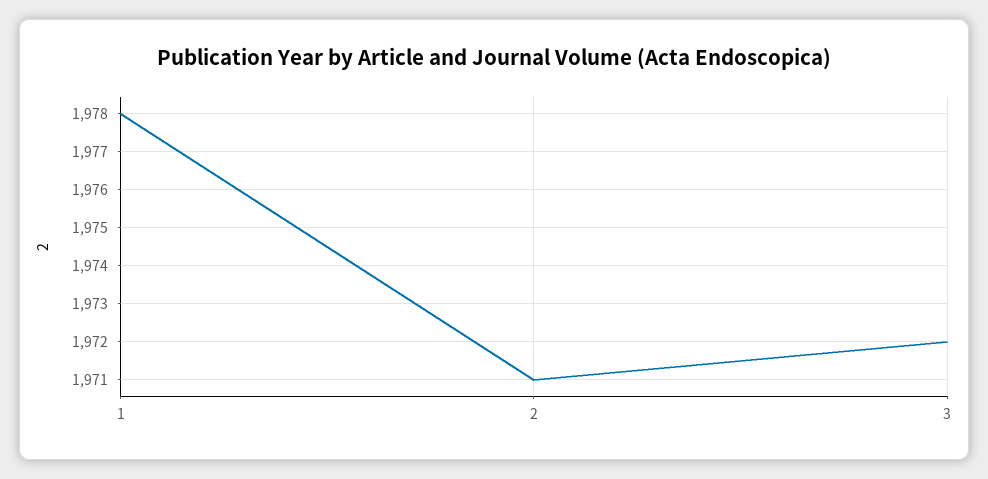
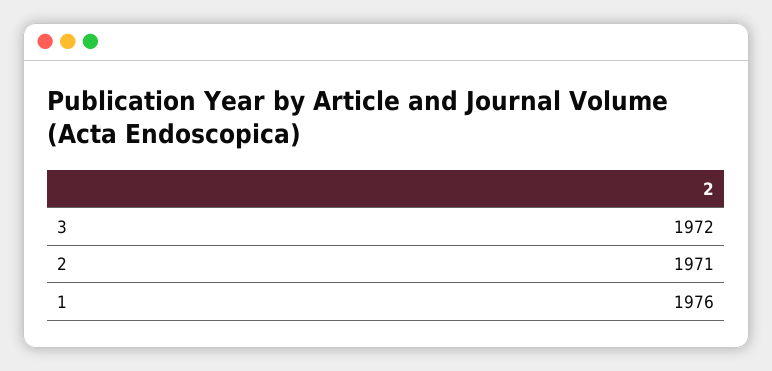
1: 1978 -> 1976

